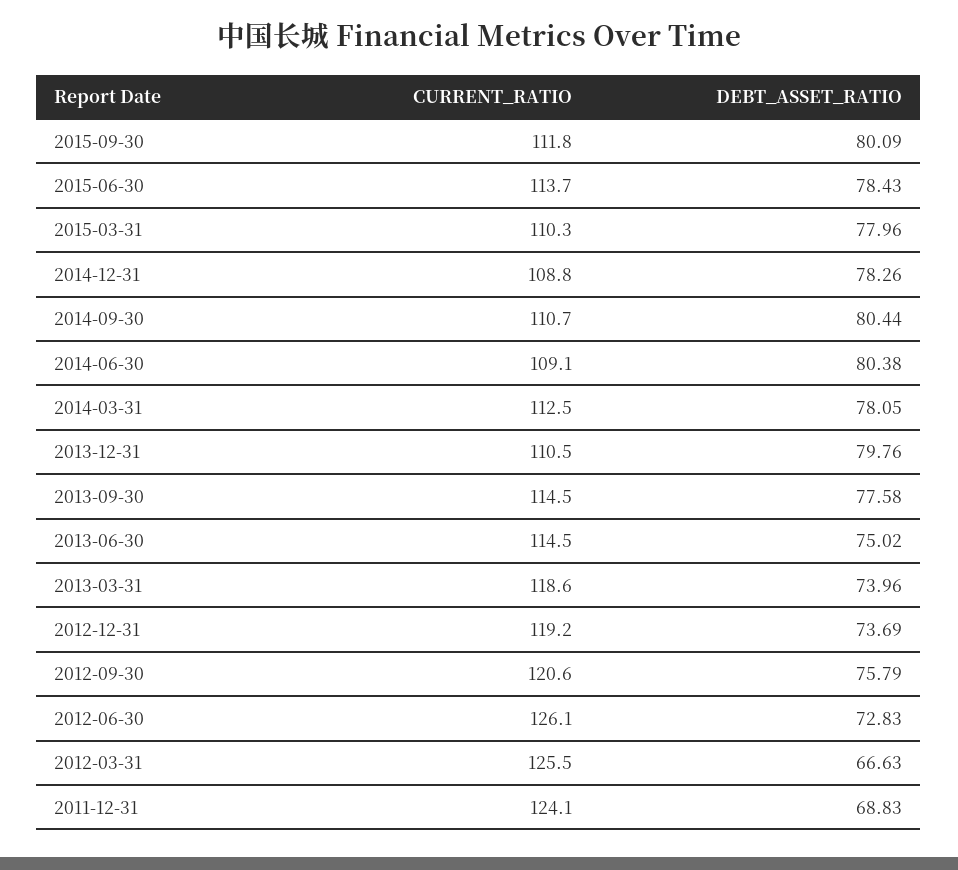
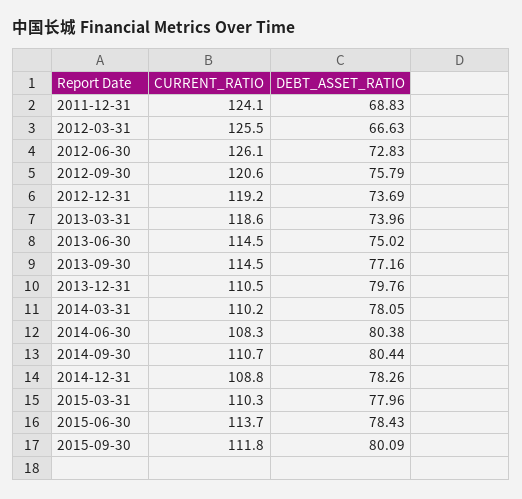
CURRENT_RATIO, 2014-06-30: 109.1 -> 108.3
CURRENT_RATIO, 2014-03-31: 112.5 -> 110.2
DEBT_ASSET_RATIO, 2013-09-30: 77.58 -> 77.16

